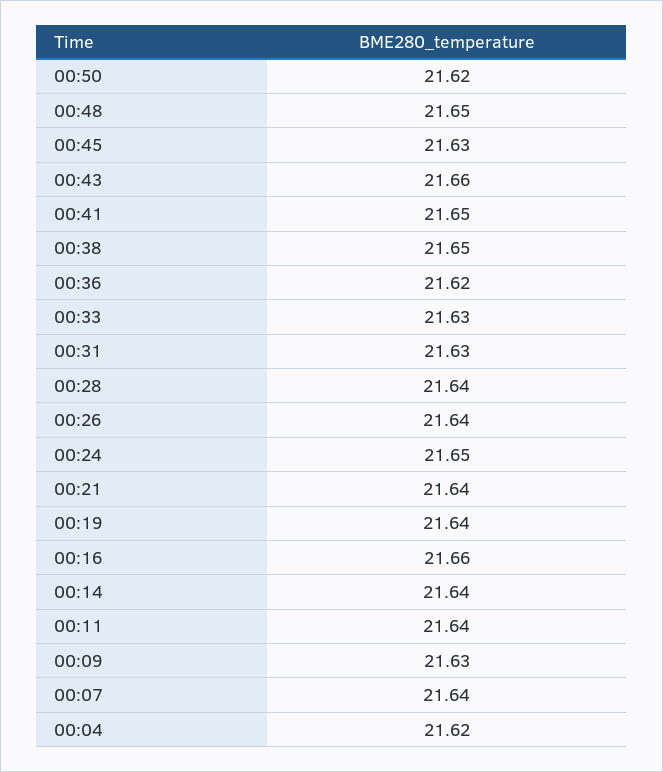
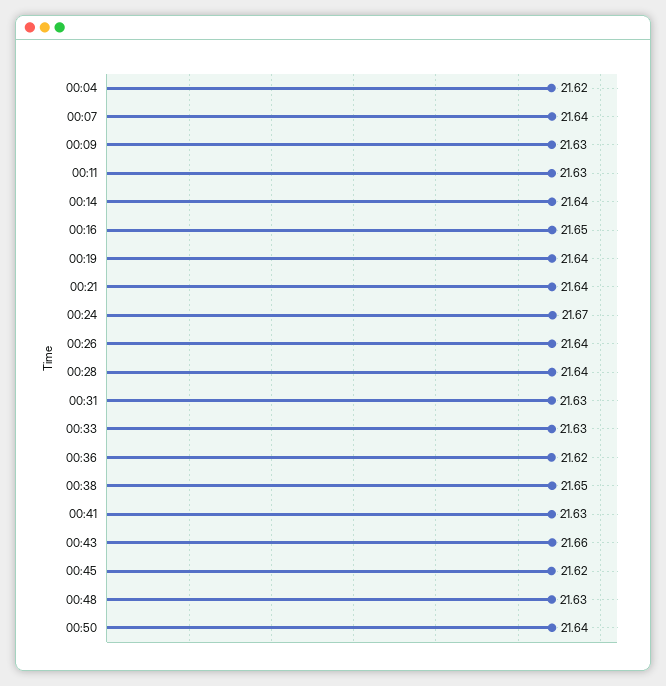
00:50: 21.62 -> 21.64
00:48: 21.65 -> 21.63
00:45: 21.63 -> 21.62
00:41: 21.65 -> 21.63
00:24: 21.65 -> 21.67
00:16: 21.66 -> 21.65
00:11: 21.64 -> 21.63

